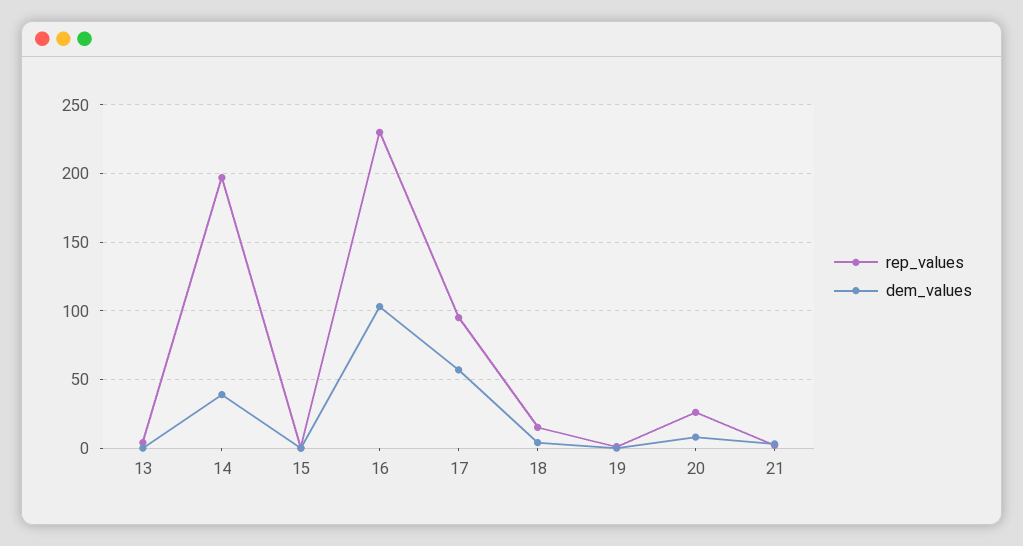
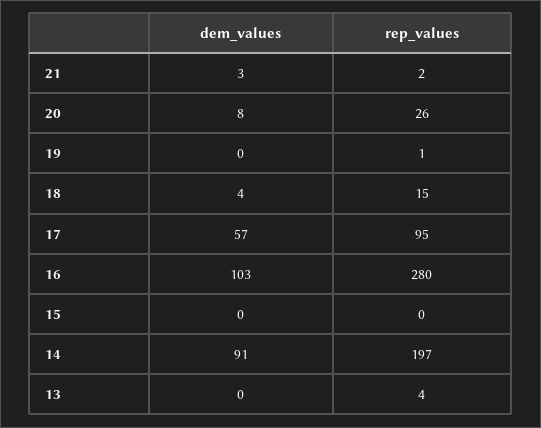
dem_values, 14: 40 -> 91
rep_values, 16: 230 -> 280

